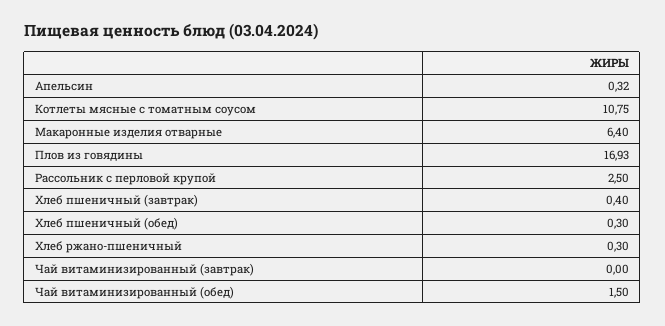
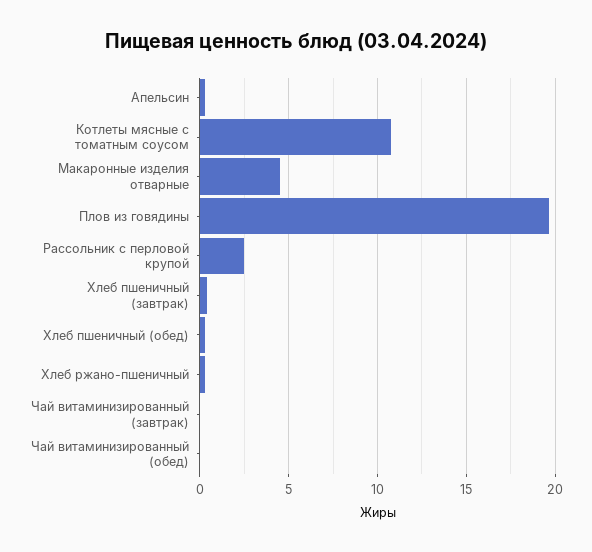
Макаронные изделия отварные: 6.4 -> 4.5
Плов из говядины: 16.93 -> 19.5
Чай витаминизированный (обед): 1.5 -> 0

